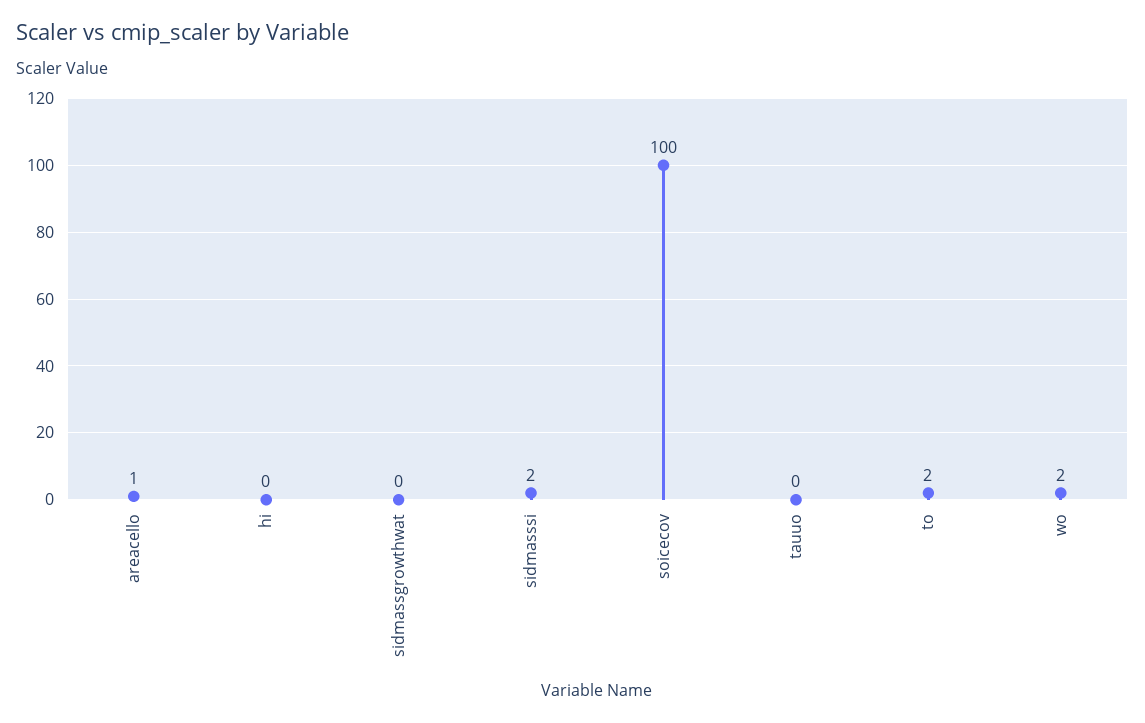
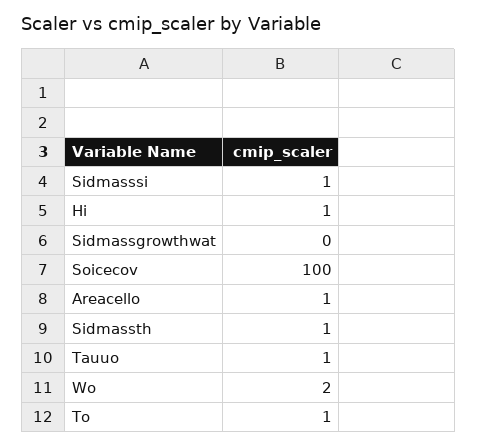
hi: 0 -> 1
sidmasssi: 2 -> 1
tauuo: 0 -> 1
to: 2 -> 1
Sidmassth: none -> 1

